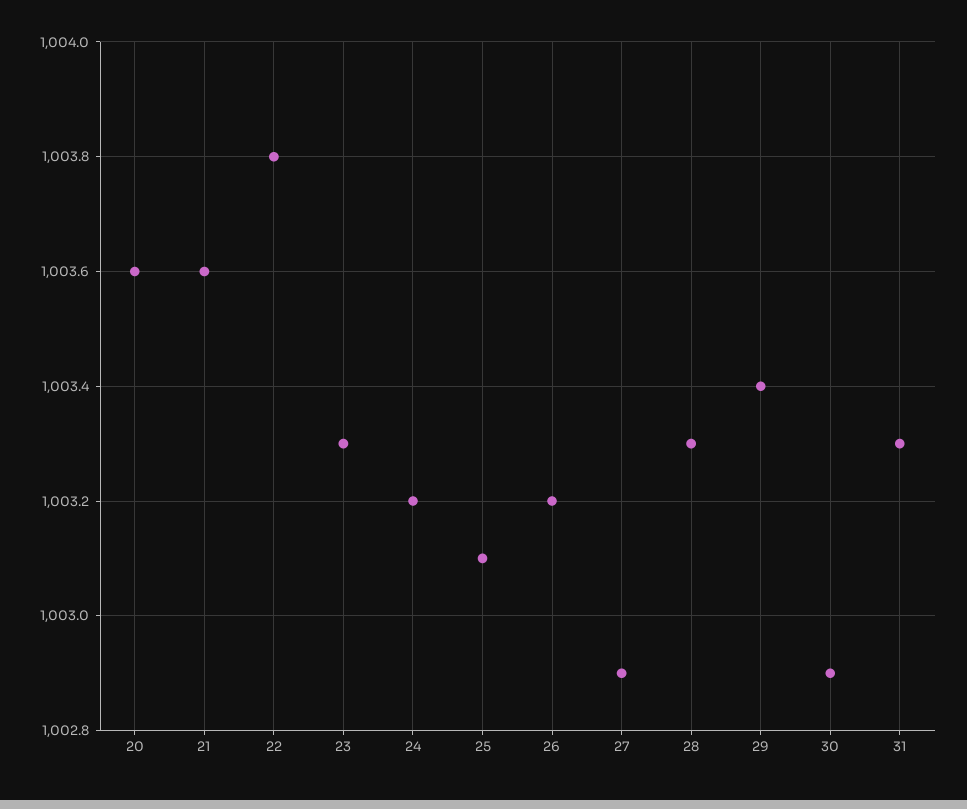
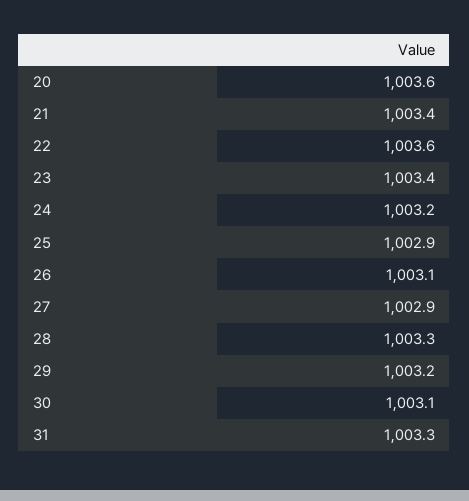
21: 1003.6 -> 1003.4
22: 1003.8 -> 1003.6
23: 1003.3 -> 1003.4
25: 1003.1 -> 1002.9
26: 1003.2 -> 1003.1
29: 1003.4 -> 1003.2
30: 1002.9 -> 1003.1

